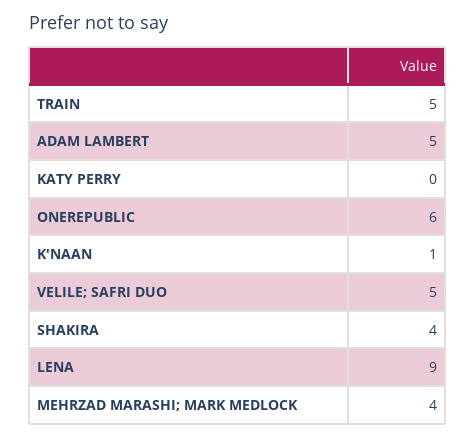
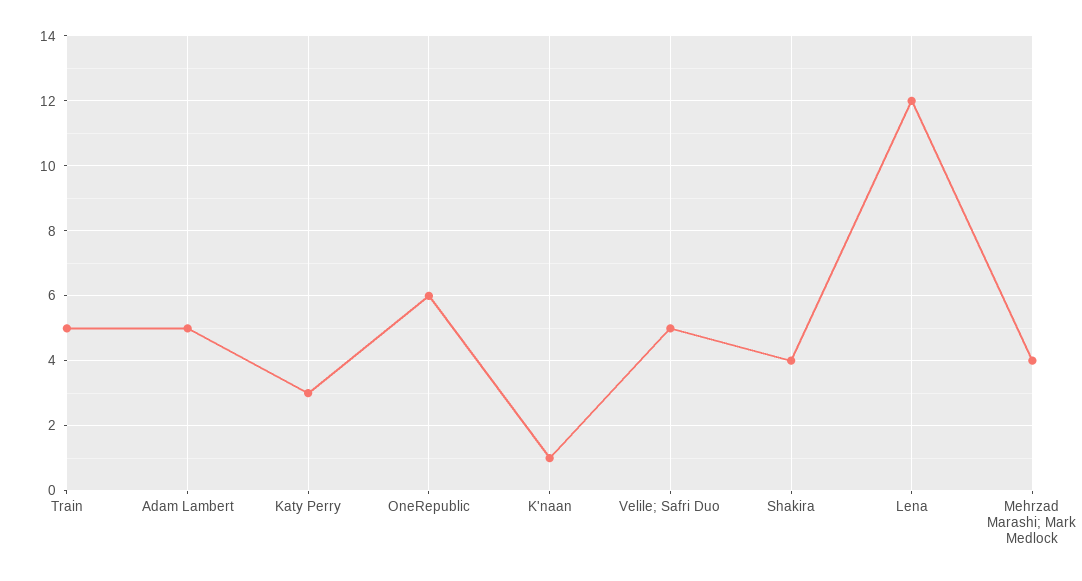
KATY PERRY: 0 -> 3
LENA: 9 -> 12

